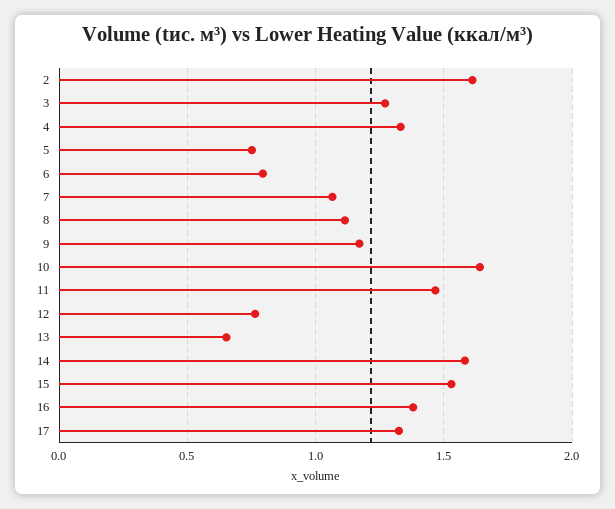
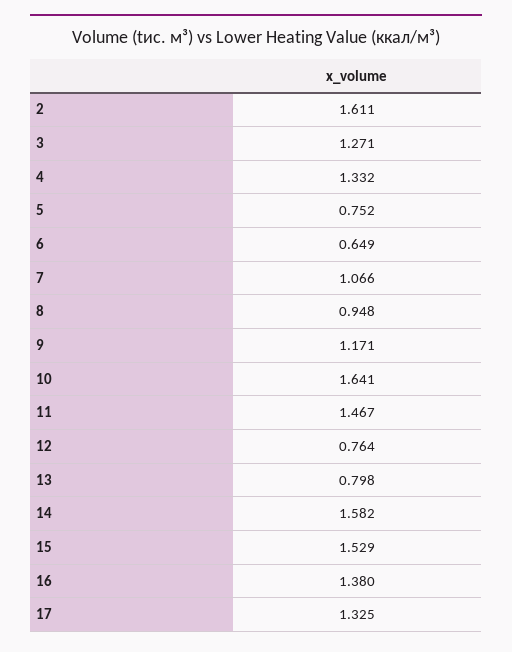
6: 0.8 -> 0.649
8: 1.1 -> 0.948
13: 0.65 -> 0.798

